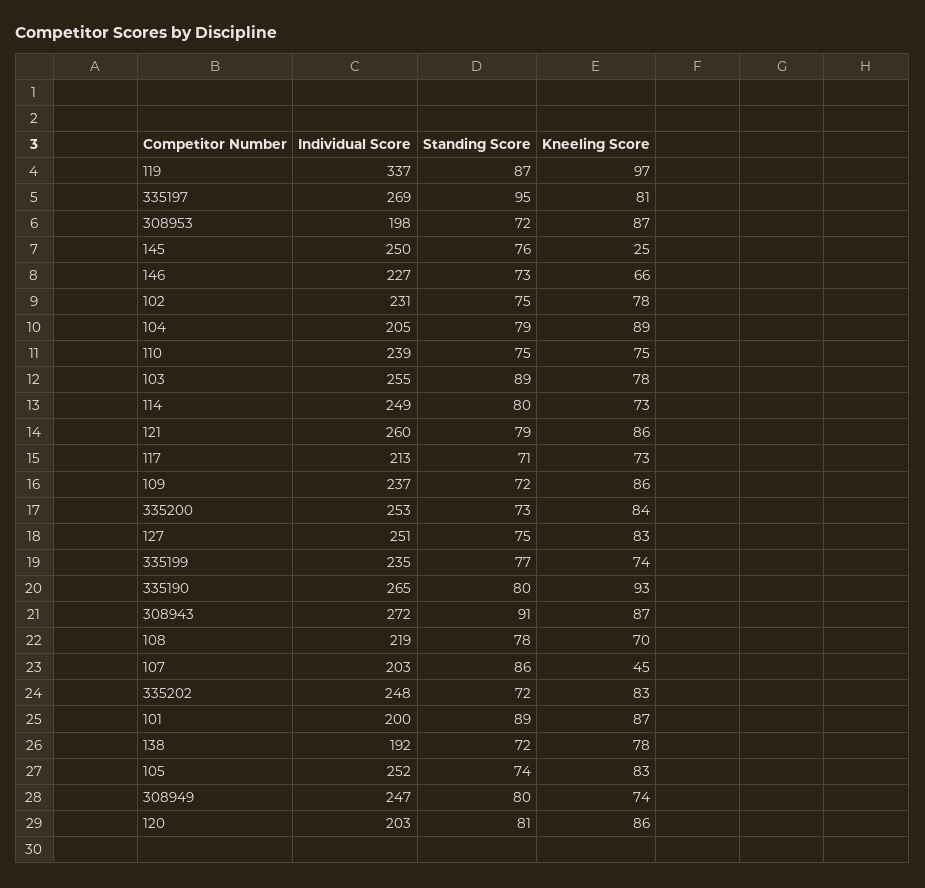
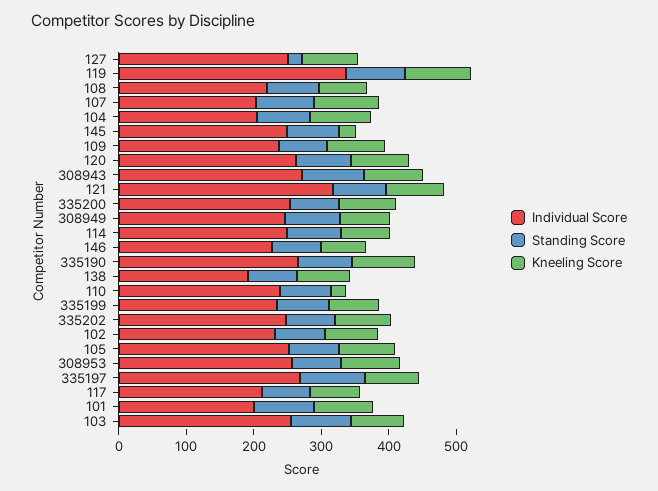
Individual Score, 308953: 198 -> 260
Kneeling Score, 110: 75 -> 20
Individual Score, 121: 260 -> 320
Standing Score, 127: 75 -> 20
Kneeling Score, 107: 45 -> 100
Individual Score, 120: 203 -> 260

